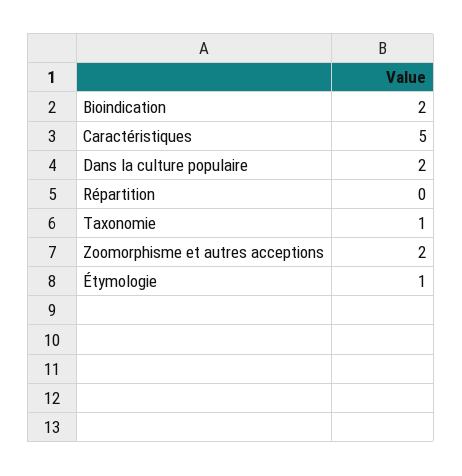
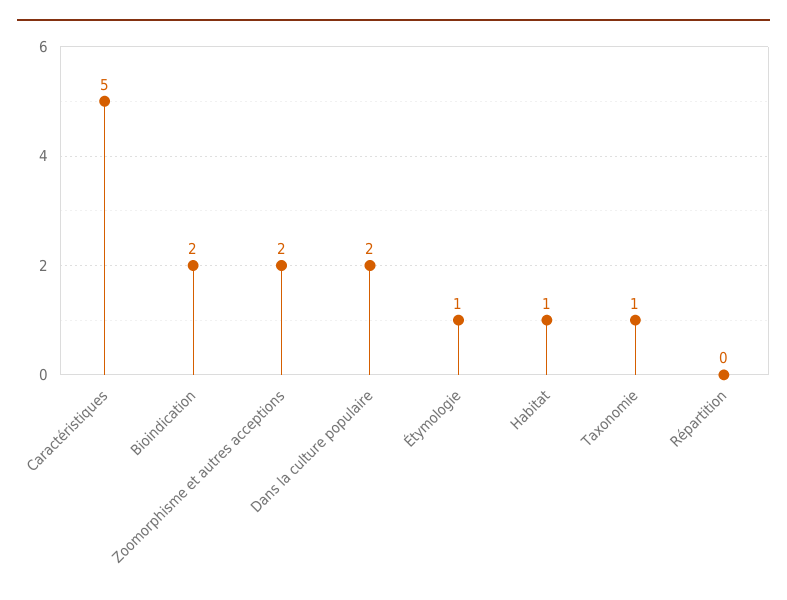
Habitat: none -> 1

